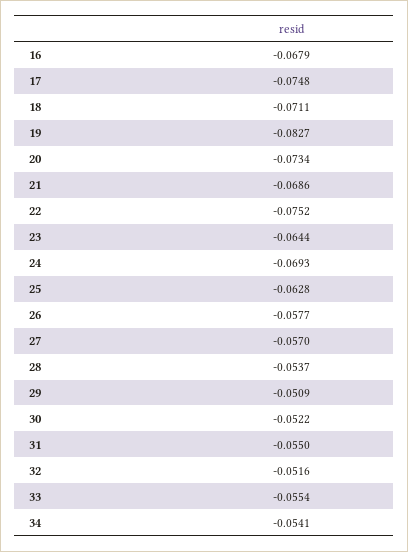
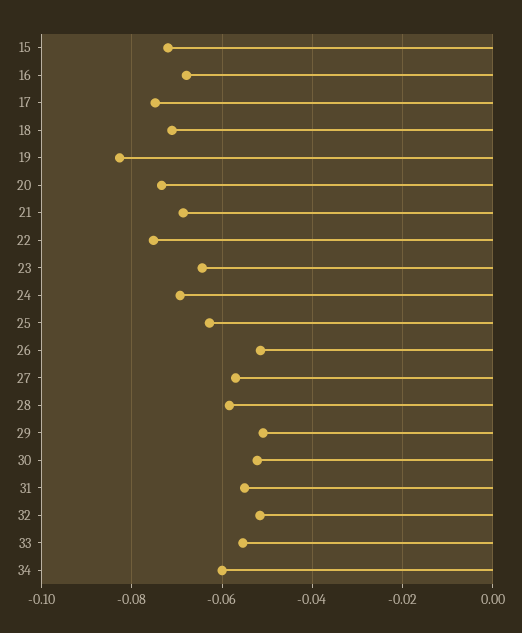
26: -0.0577 -> -0.052
28: -0.0537 -> -0.058
34: -0.0541 -> -0.06
15: none -> -0.072

